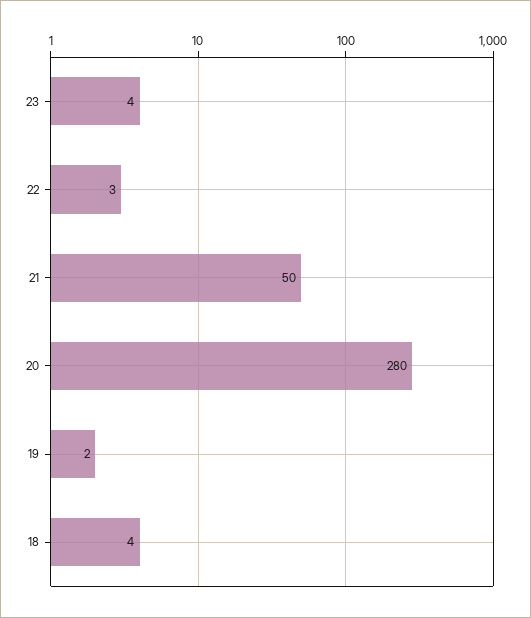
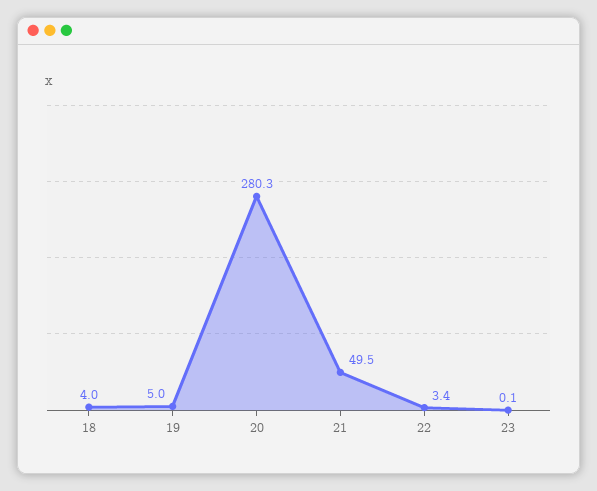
23: 4 -> 0.1
19: 2 -> 5

